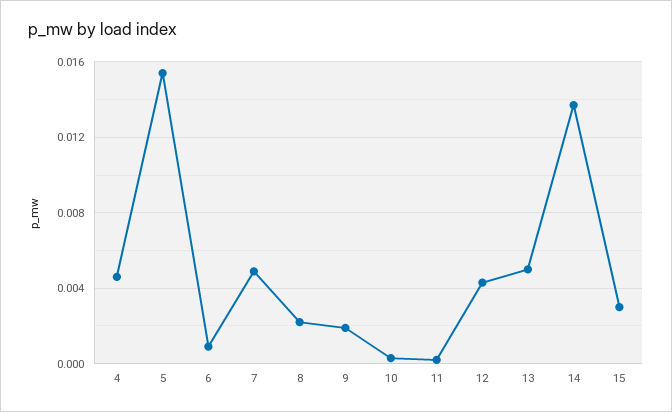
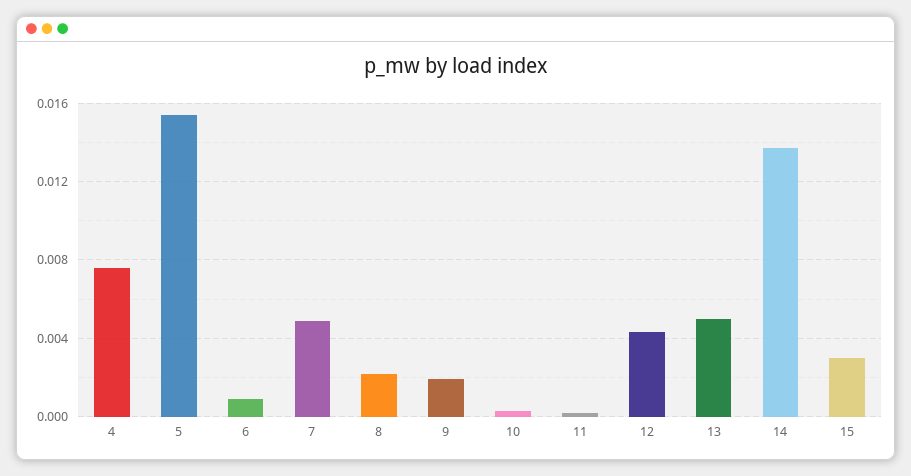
4: 0.0045 -> 0.0075

